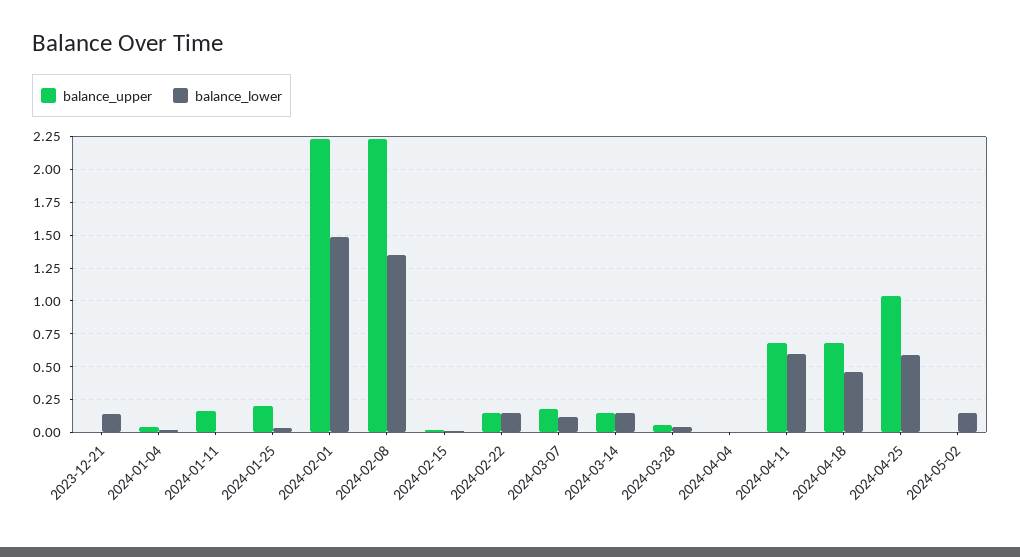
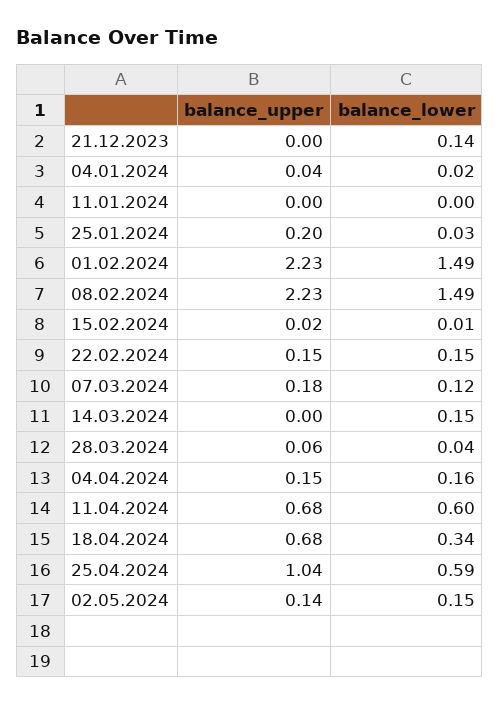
balance_upper, 2024-01-11: 0.15 -> 0
balance_lower, 2024-02-08: 1.35 -> 1.49
balance_upper, 2024-03-14: 0.15 -> 0
balance_upper, 2024-04-04: 0 -> 0.15
balance_lower, 2024-04-04: 0 -> 0.16
balance_lower, 2024-04-18: 0.45 -> 0.34
balance_upper, 2024-05-02: 0 -> 0.14

